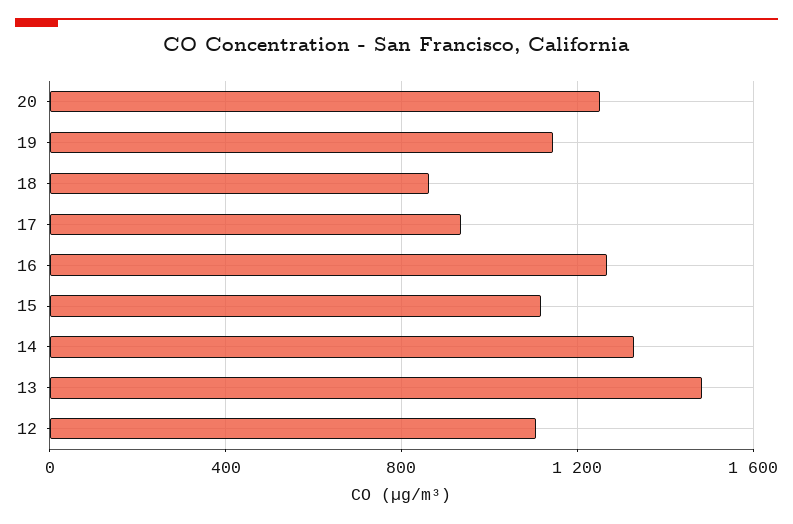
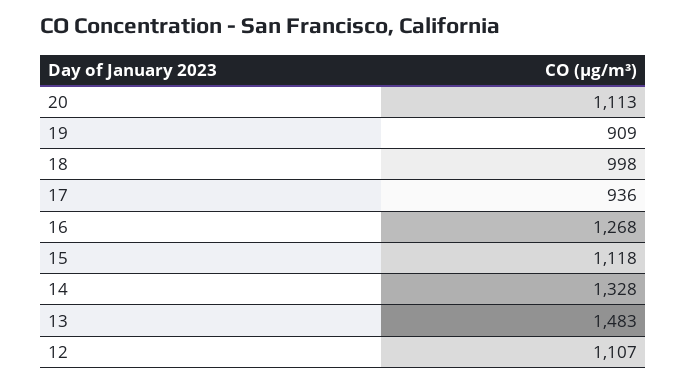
20: 1250 -> 1113
19: 1150 -> 909
18: 850 -> 998

